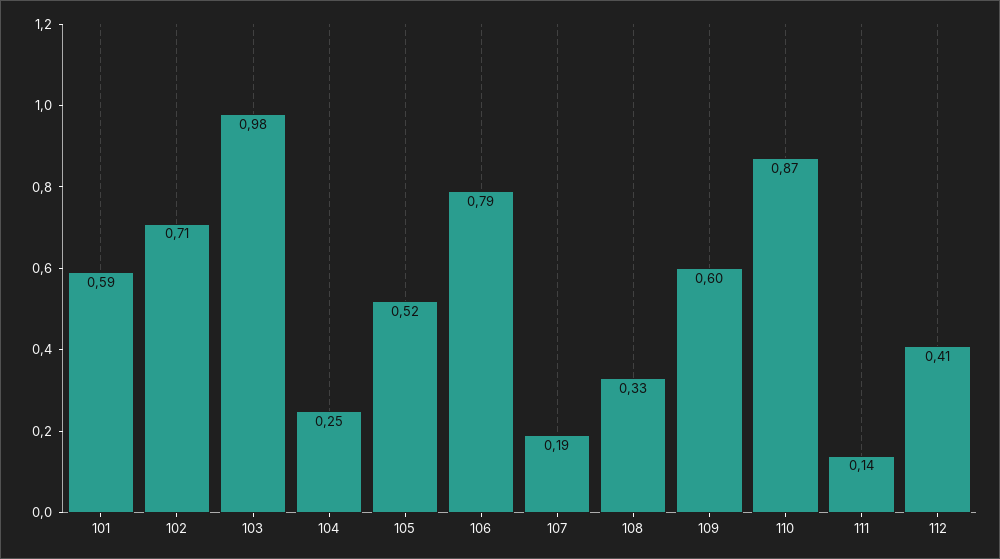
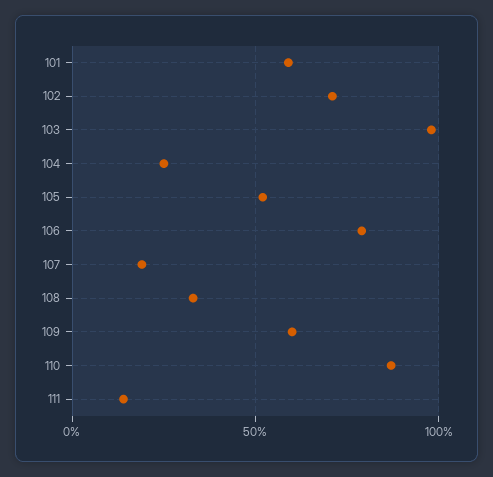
112: 0.41 -> none

